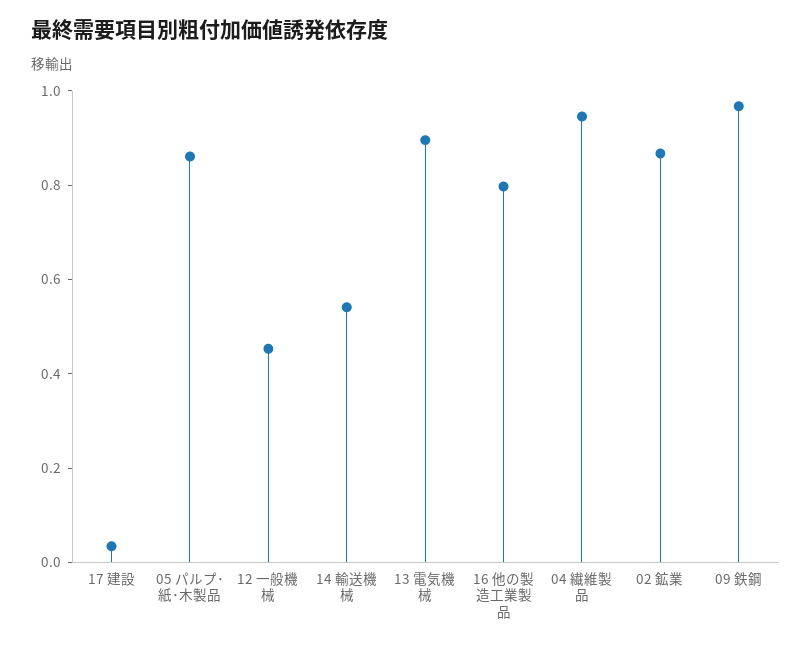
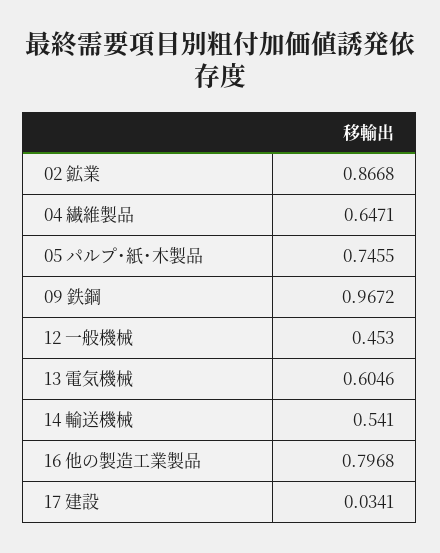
05 パルプ･紙･木製品: 0.85 -> 0.7455
13 電気機械: 0.9 -> 0.6046
04 繊維製品: 0.95 -> 0.6471

